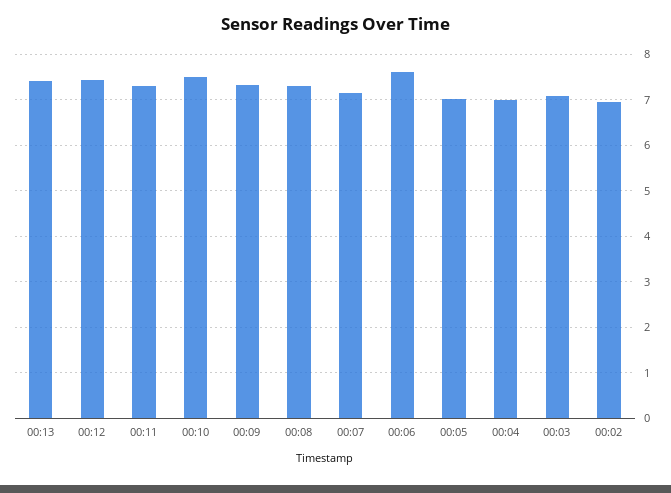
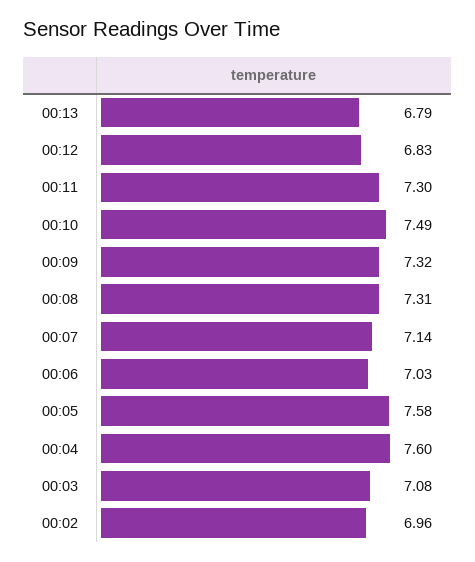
00:13: 7.4 -> 6.79
00:12: 7.4 -> 6.83
00:06: 7.6 -> 7.03
00:05: 7 -> 7.58
00:04: 7 -> 7.6

